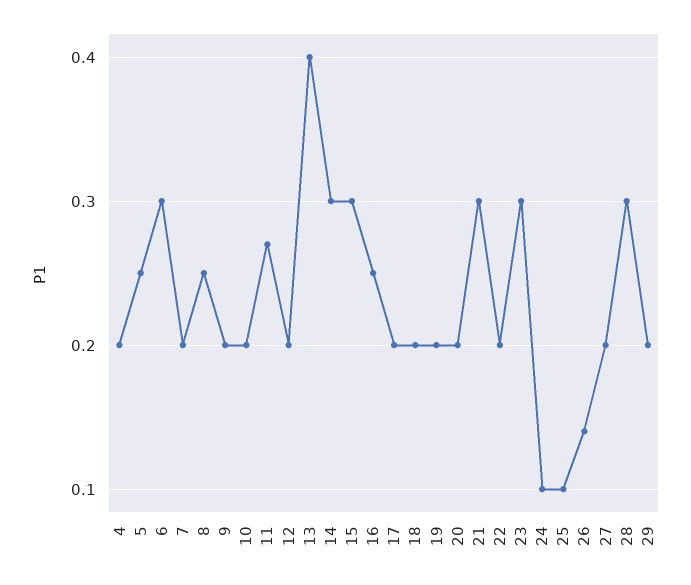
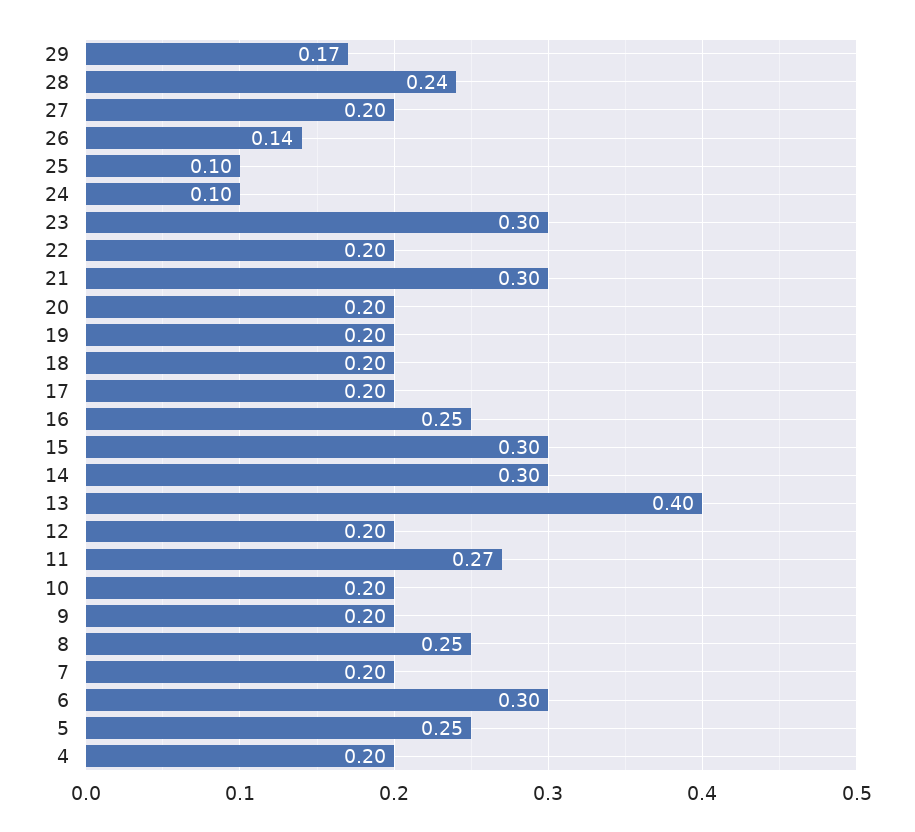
28: 0.3 -> 0.24
29: 0.2 -> 0.17

